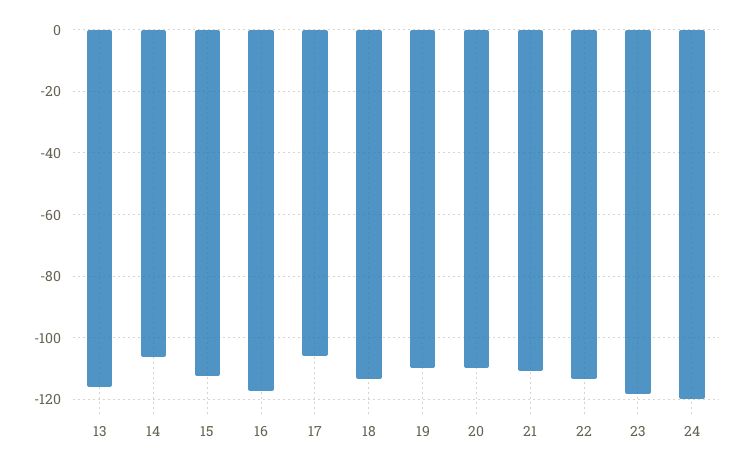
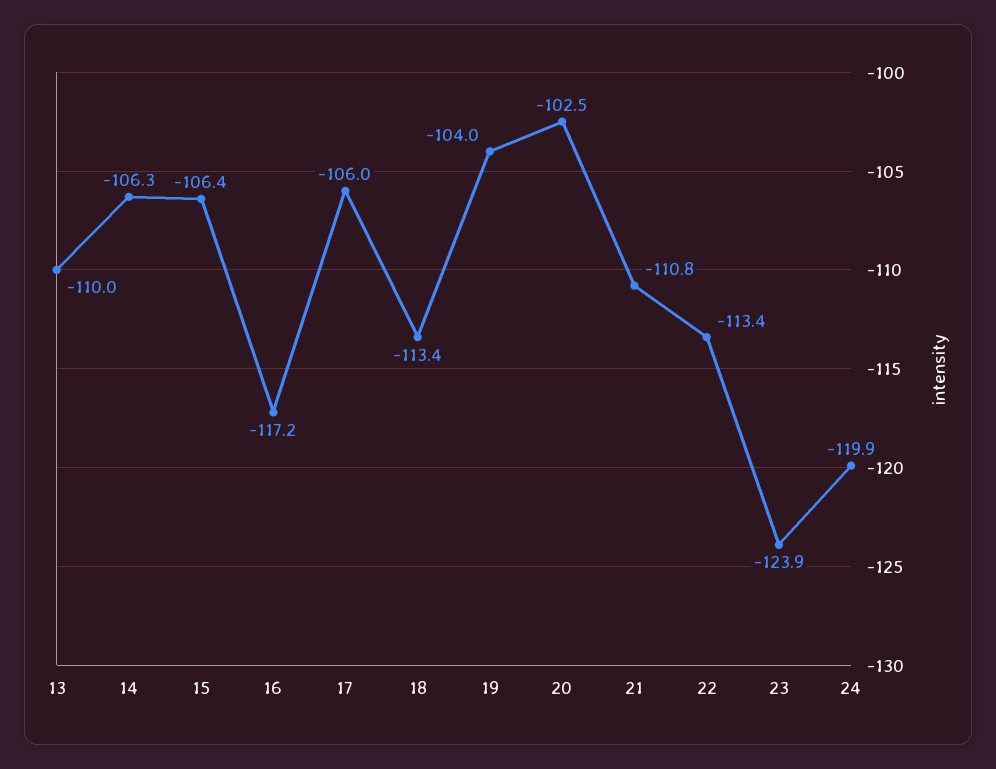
13: -116 -> -110
15: -112 -> -106.4
19: -110 -> -104
20: -110 -> -102.5
23: -118 -> -123.9

